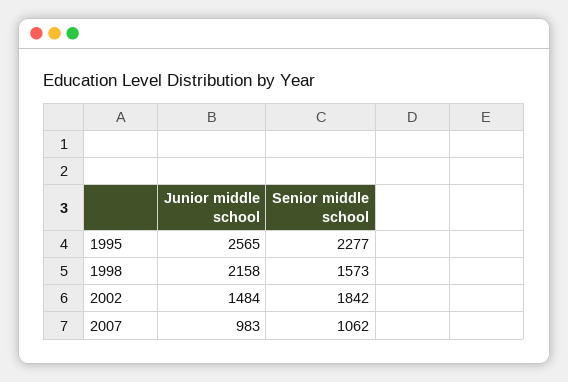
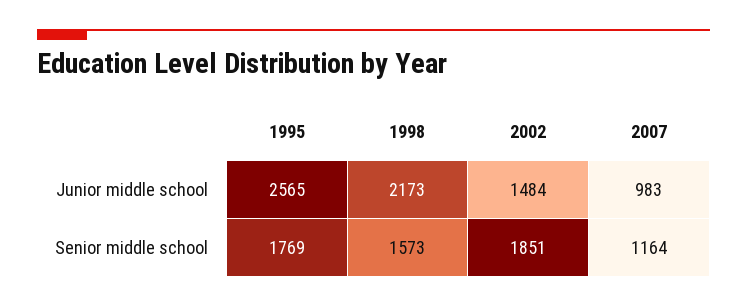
Senior middle school, 1995: 2277 -> 1769
Junior middle school, 1998: 2158 -> 2173
Senior middle school, 2002: 1842 -> 1851
Senior middle school, 2007: 1062 -> 1164

